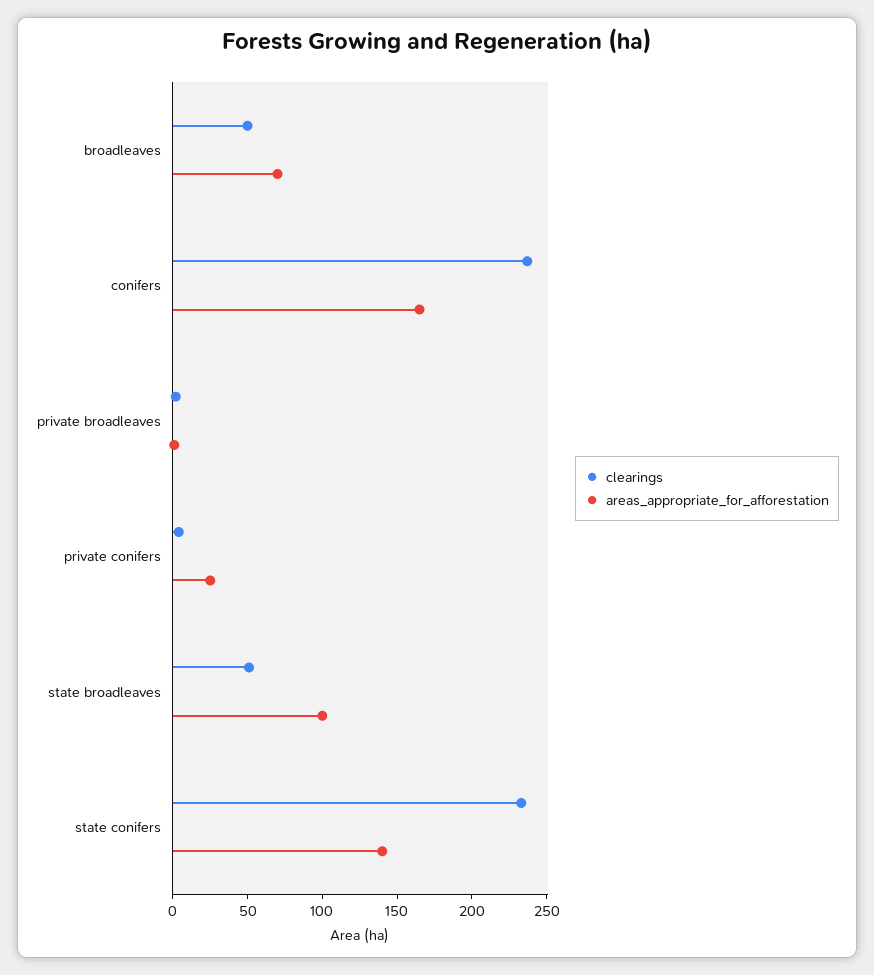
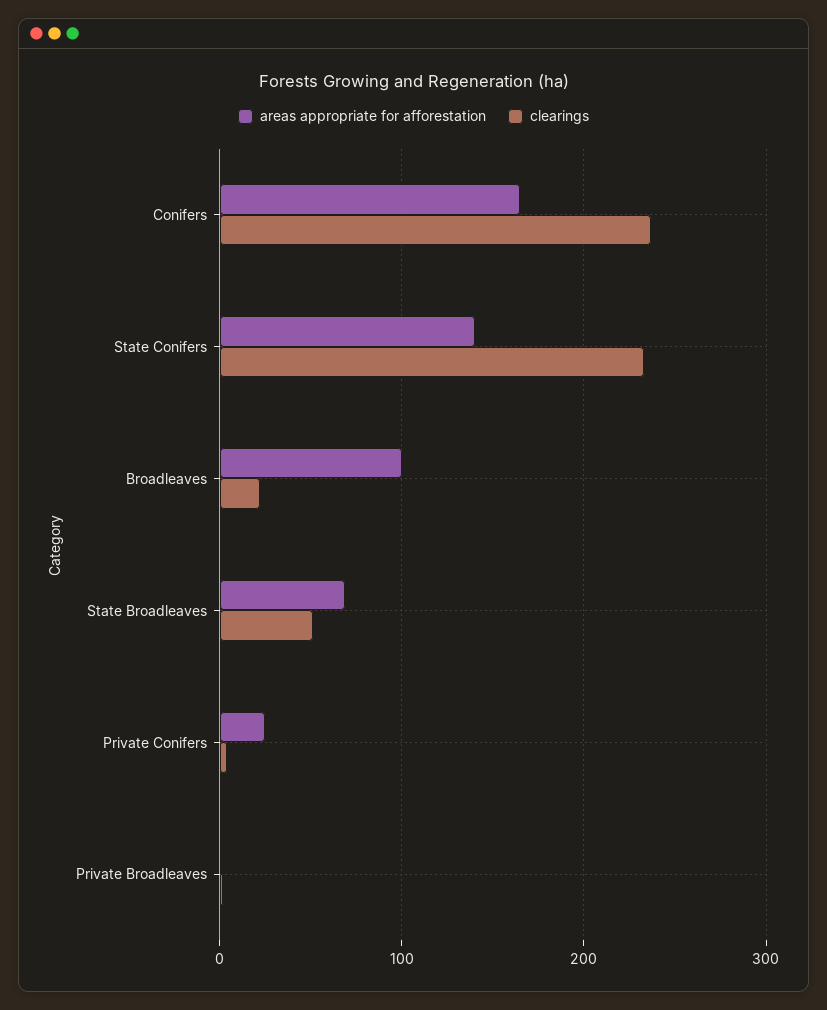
clearings, broadleaves: 50 -> 20
areas_appropriate_for_afforestation, broadleaves: 70 -> 100
areas_appropriate_for_afforestation, state broadleaves: 100 -> 70

